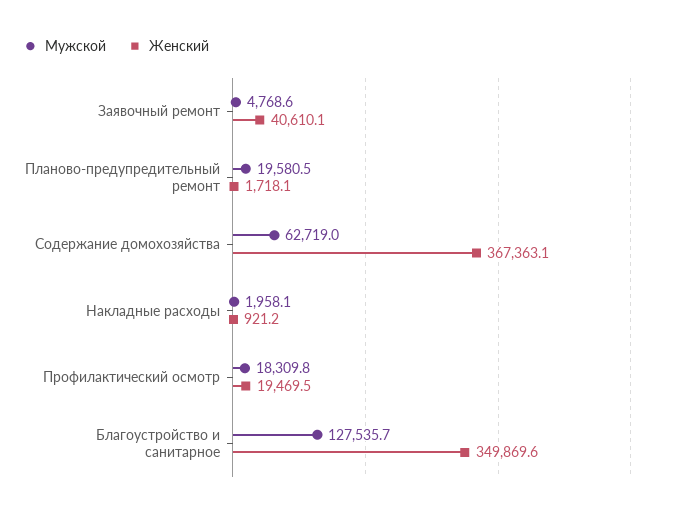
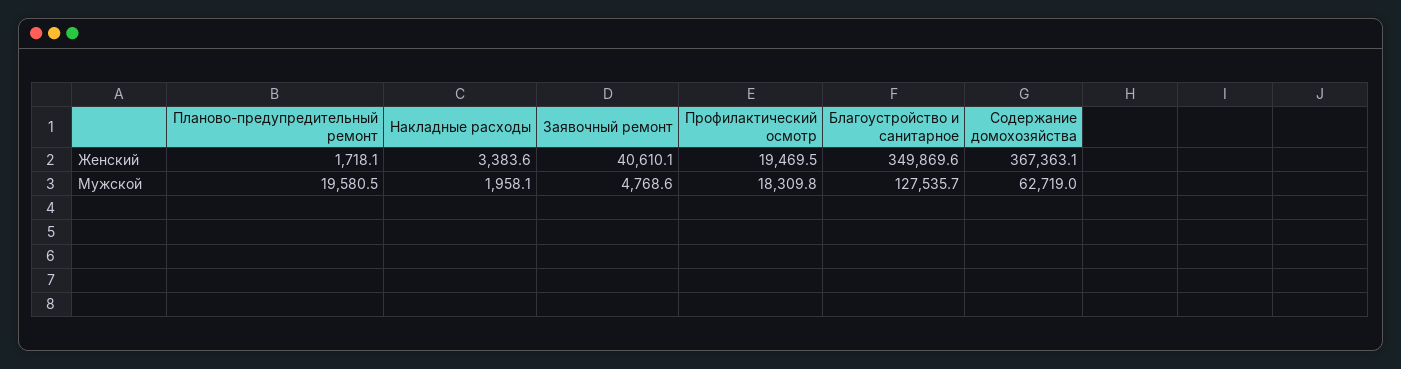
Женский, Накладные расходы: 921.2 -> 3383.6

